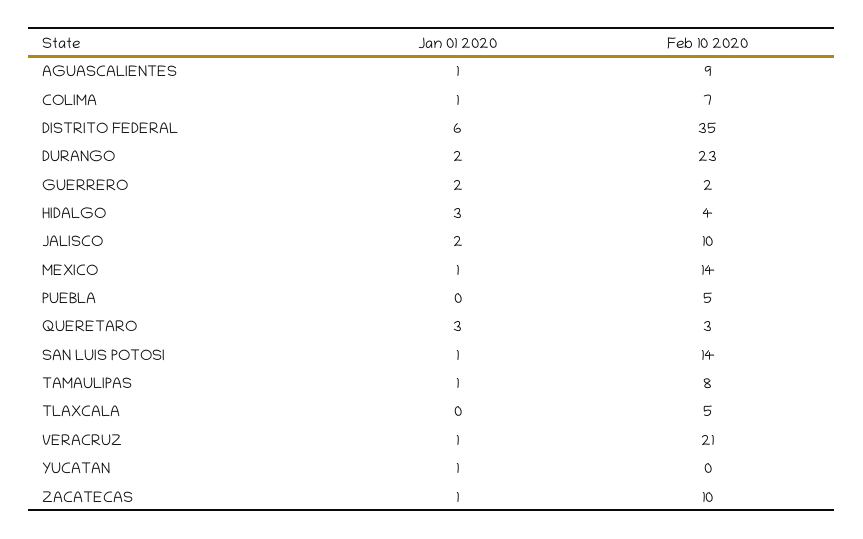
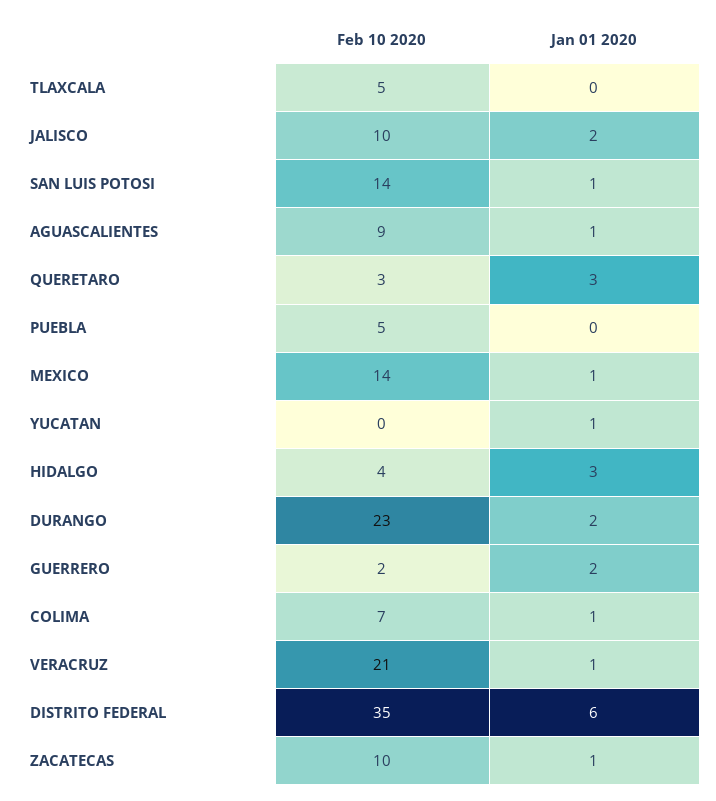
Jan 01 2020, TAMAULIPAS: 1 -> none
Feb 10 2020, TAMAULIPAS: 8 -> none

